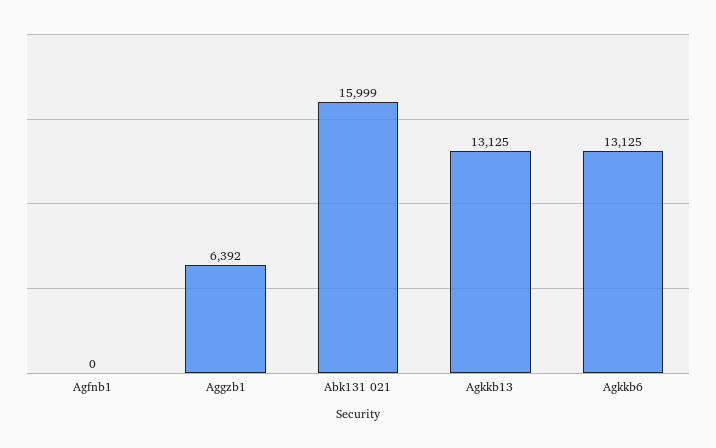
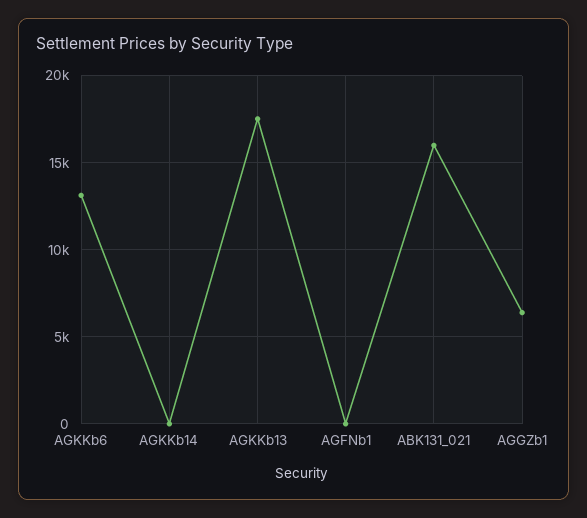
Agkkb13: 13125 -> 17500
AGKKb14: none -> 0

